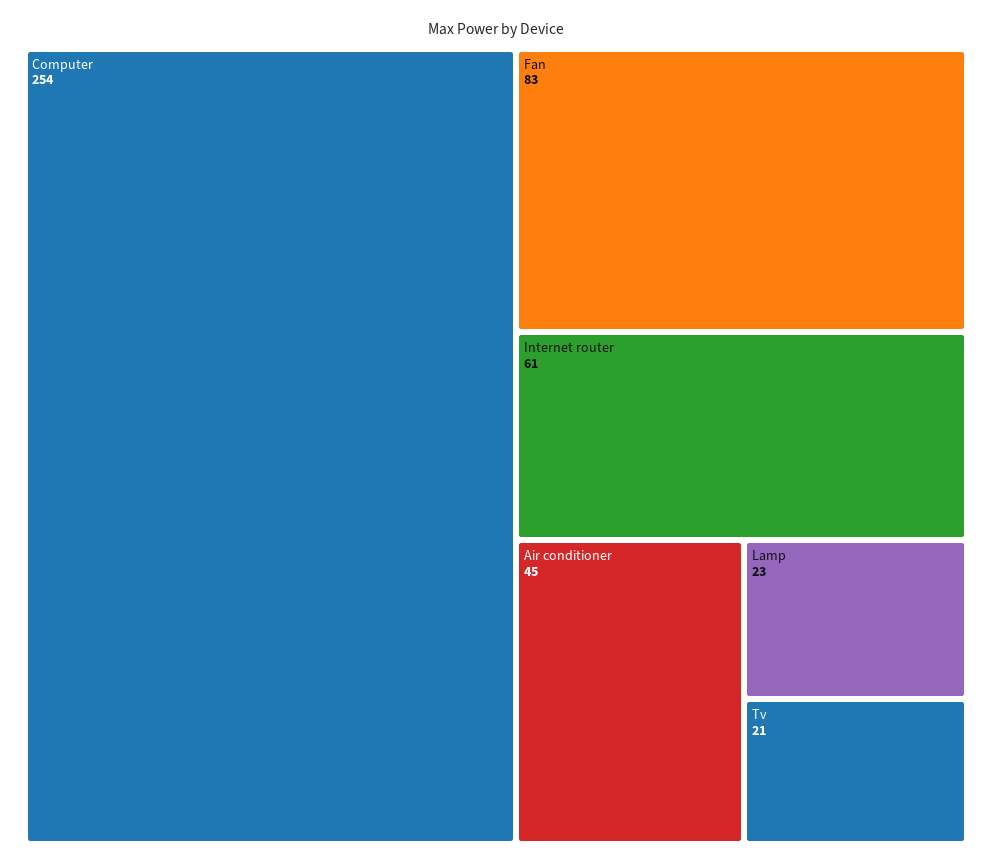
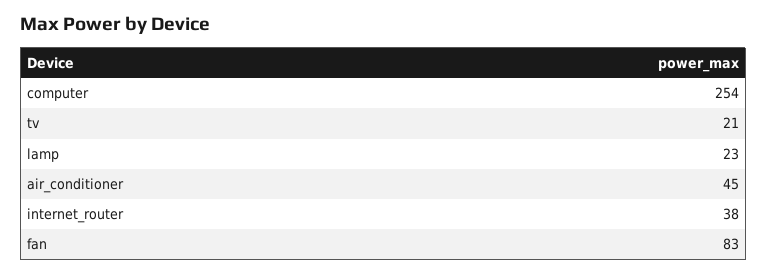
Internet router: 61 -> 38

